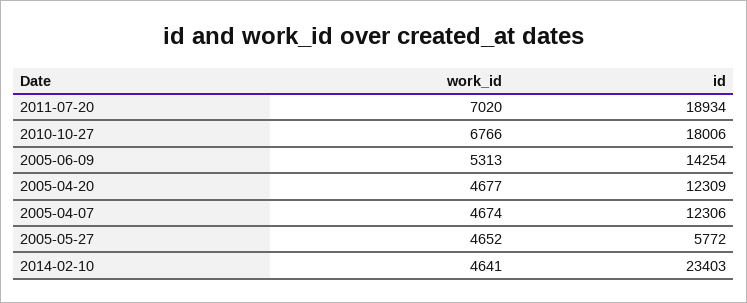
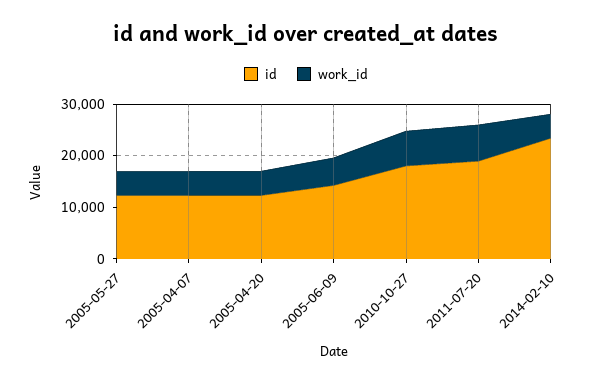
id, 2005-05-27: 5772 -> 12000

